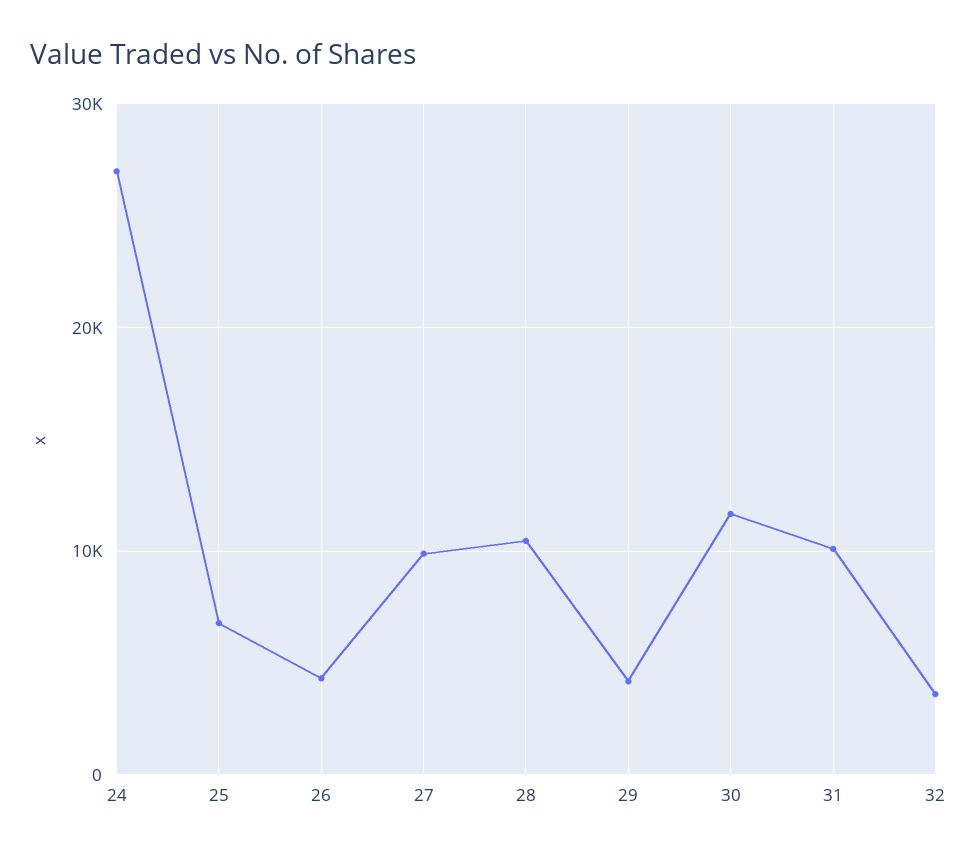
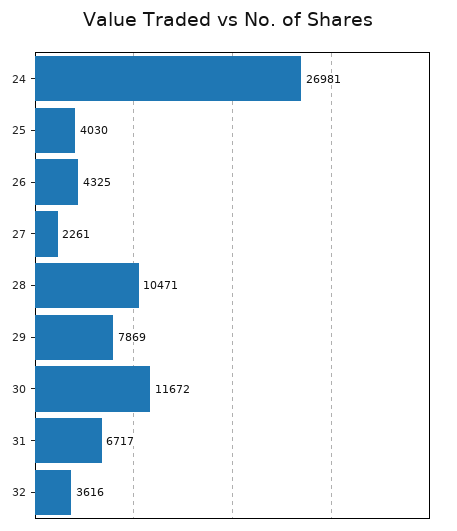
25: 7000 -> 4030
27: 10000 -> 2261
29: 4000 -> 7869
31: 10000 -> 6717

